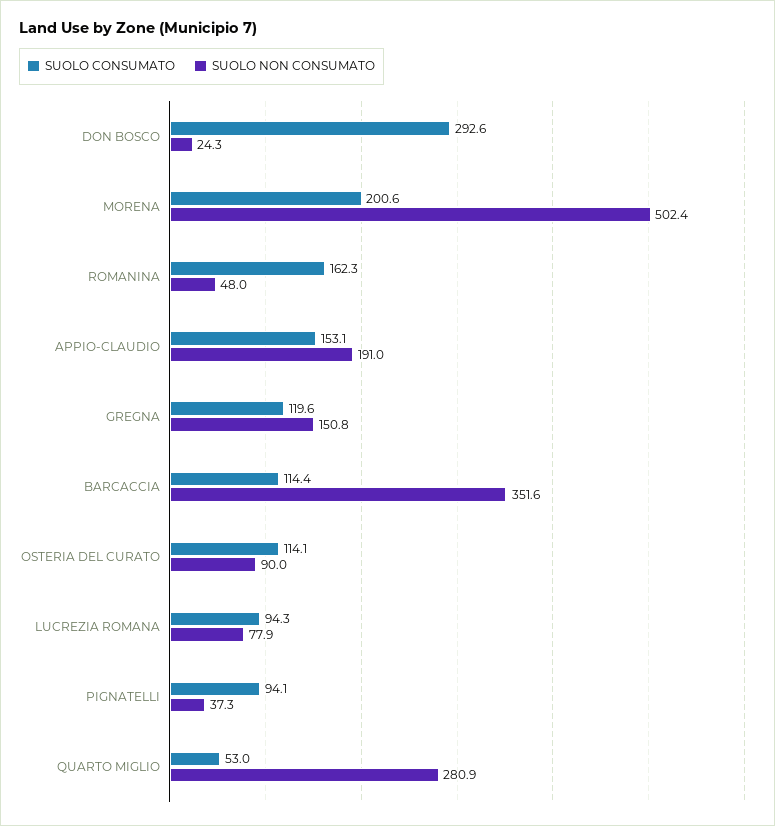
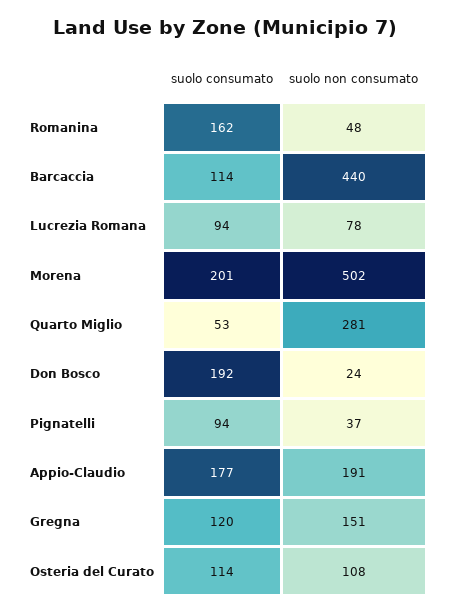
SUOLO CONSUMATO, DON BOSCO: 292.6 -> 192
SUOLO CONSUMATO, APPIO-CLAUDIO: 153.1 -> 177
SUOLO NON CONSUMATO, BARCACCIA: 351.6 -> 440
SUOLO NON CONSUMATO, OSTERIA DEL CURATO: 90 -> 108

